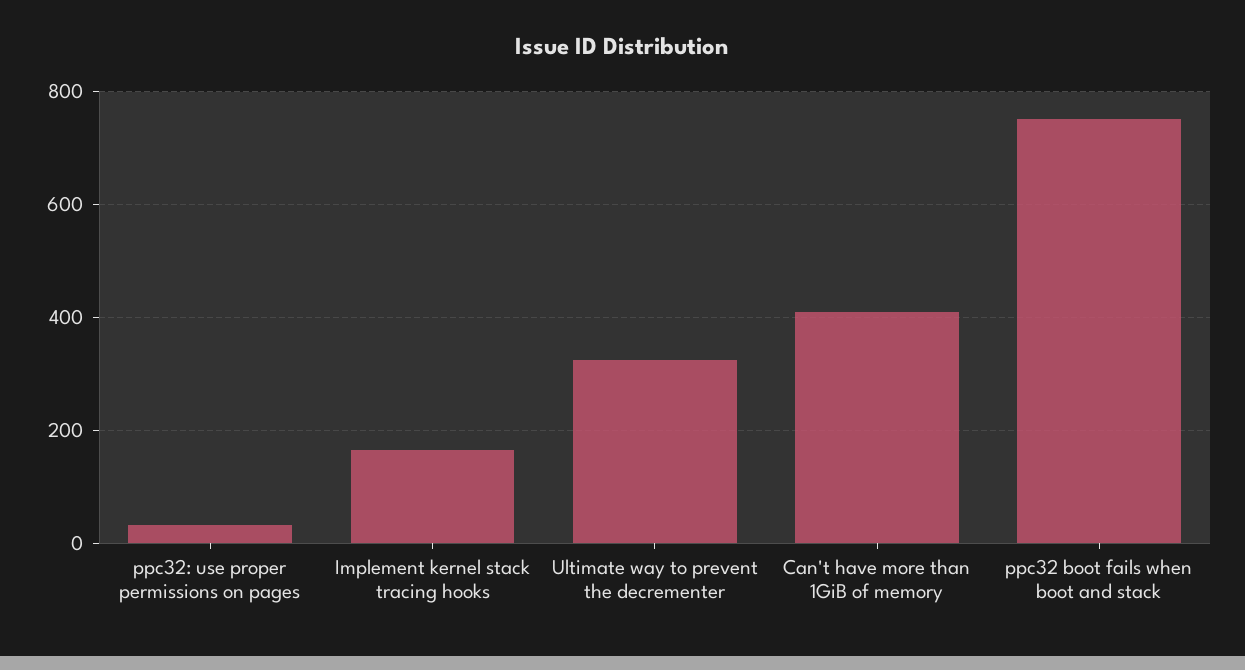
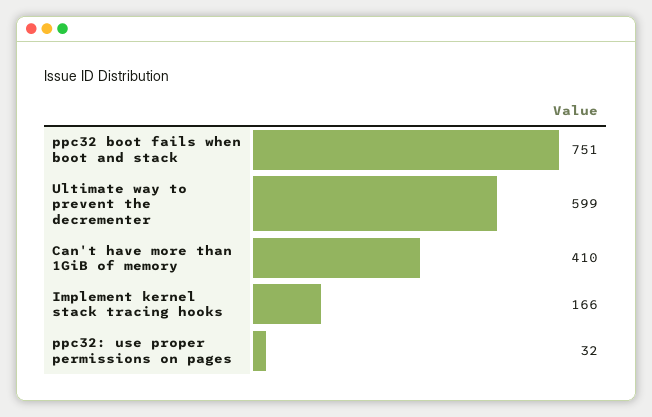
Ultimate way to prevent the decrementer: 320 -> 599

